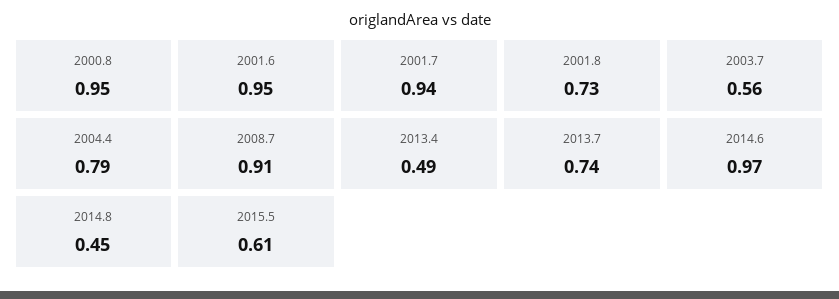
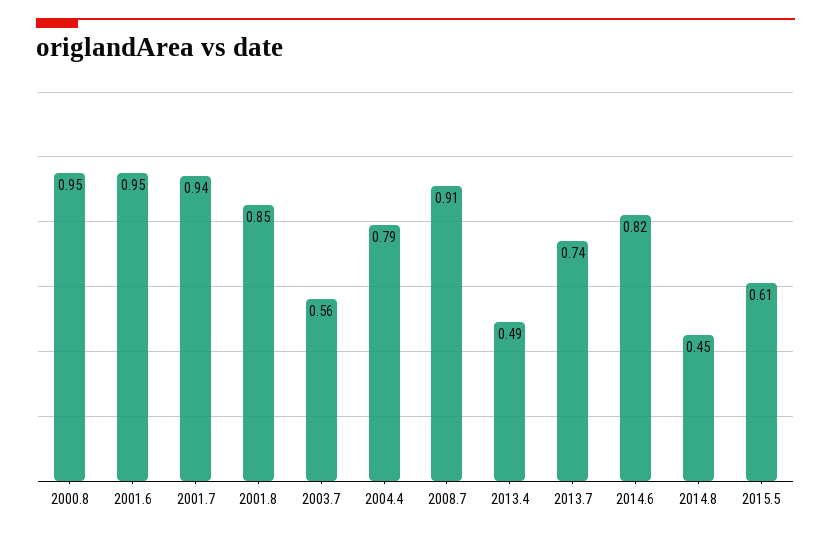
2001.8: 0.73 -> 0.85
2014.6: 0.97 -> 0.82

